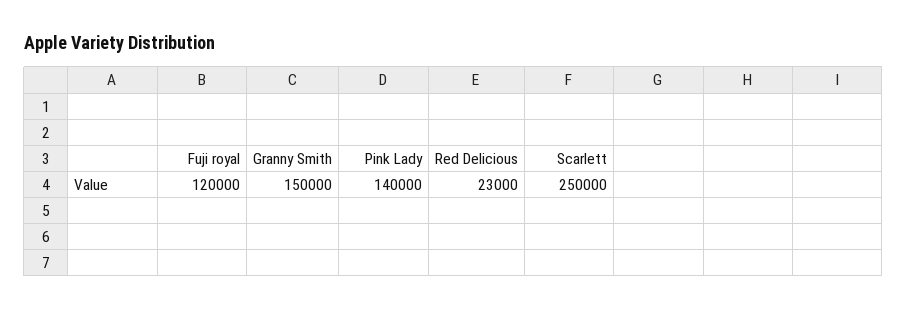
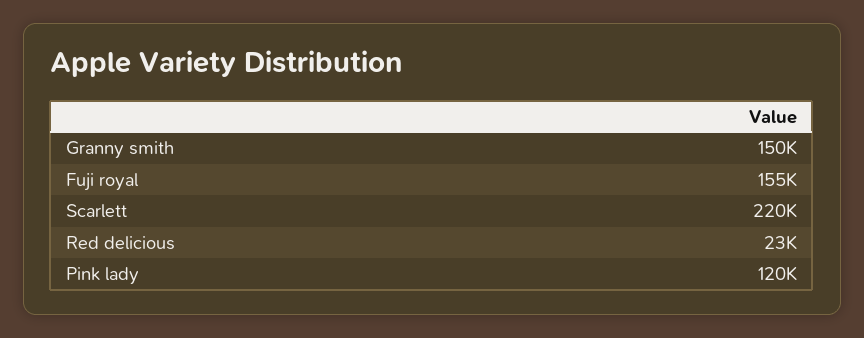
Fuji royal: 120000 -> 155000
Pink Lady: 140000 -> 120000
Scarlett: 250000 -> 220000

